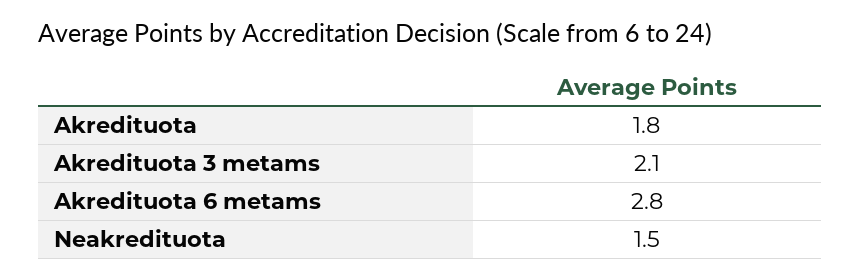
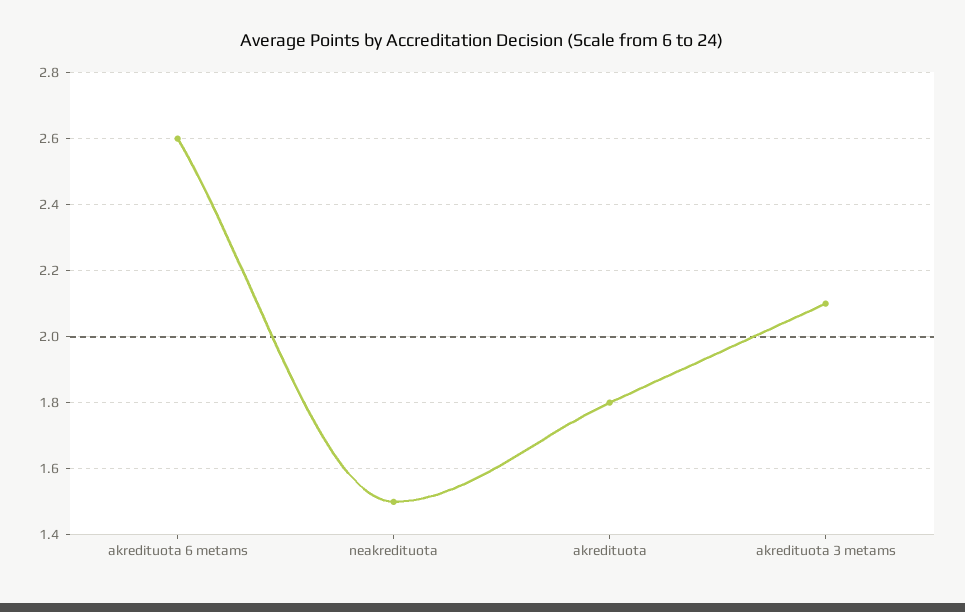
Akredituota 6 metams: 2.8 -> 2.6

